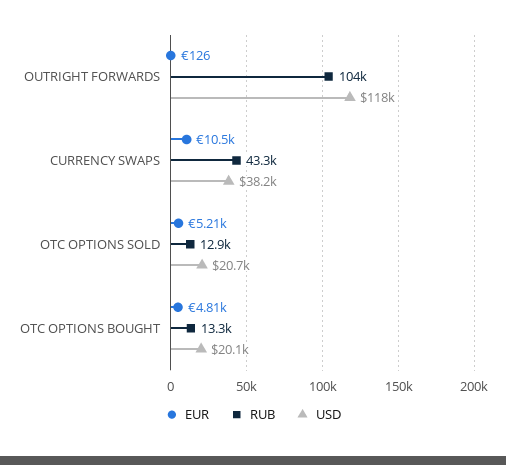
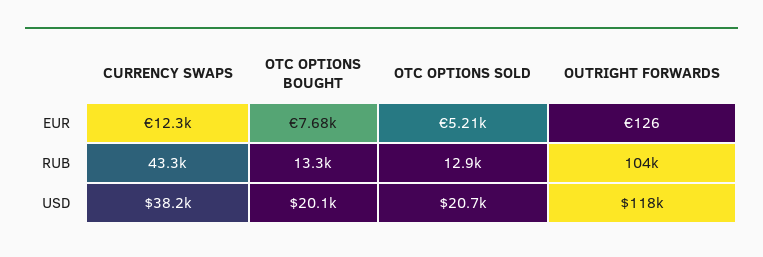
EUR, CURRENCY SWAPS: 10500 -> 12300
EUR, OTC OPTIONS BOUGHT: 4810 -> 7680

